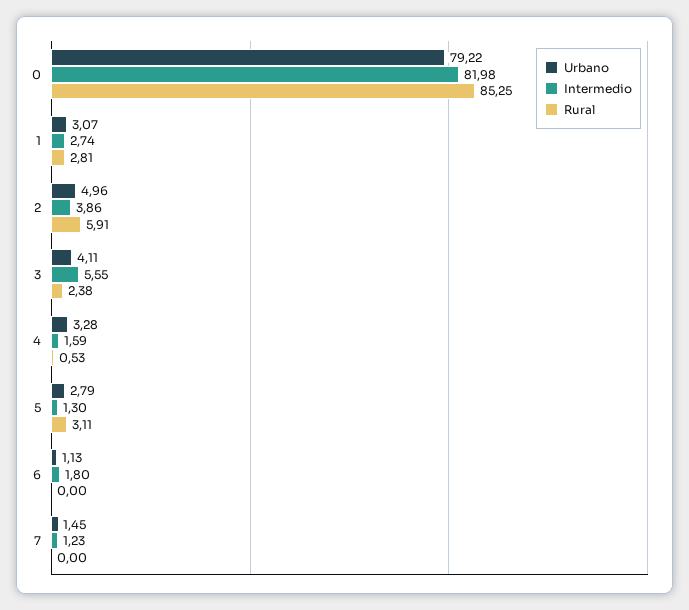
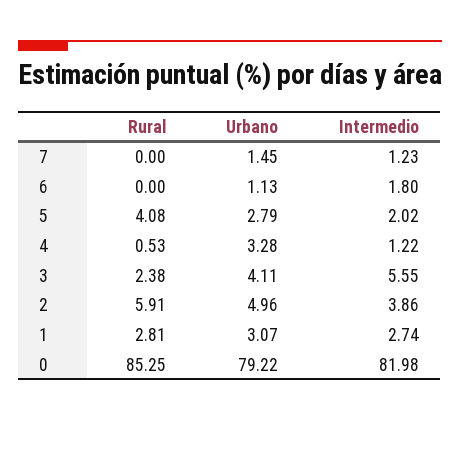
Intermedio, 4: 1.59 -> 1.22
Intermedio, 5: 1.3 -> 2.02
Rural, 5: 3.11 -> 4.08

